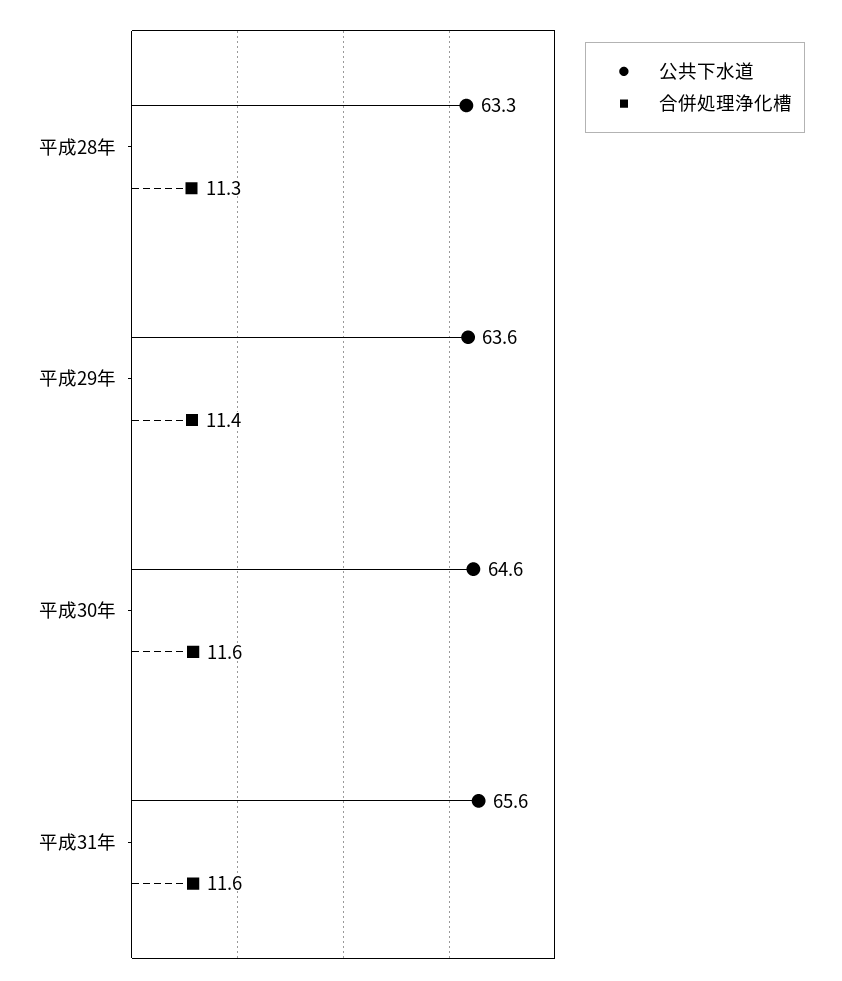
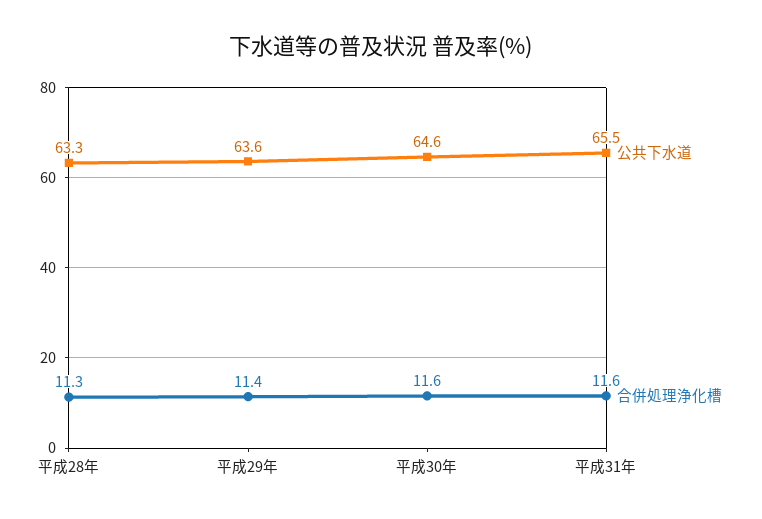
公共下水道, 平成31年: 65.6 -> 65.5

